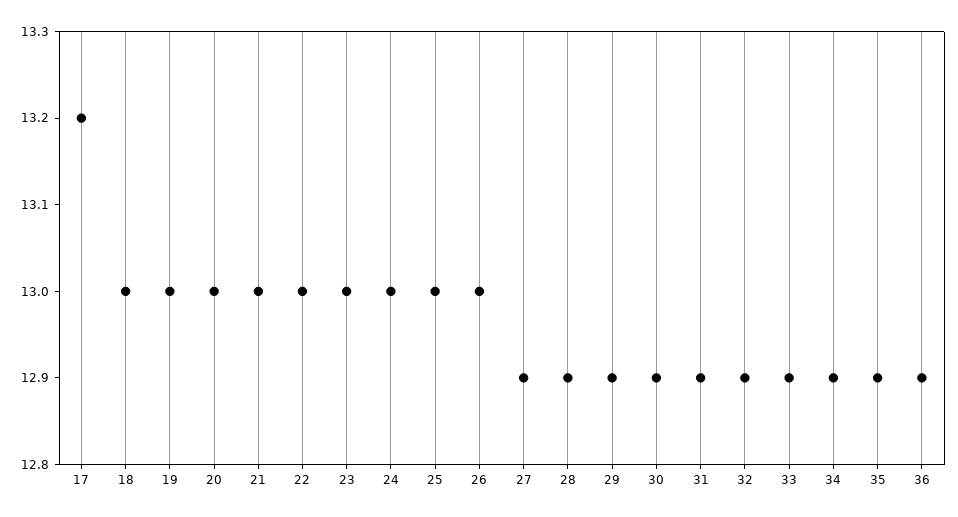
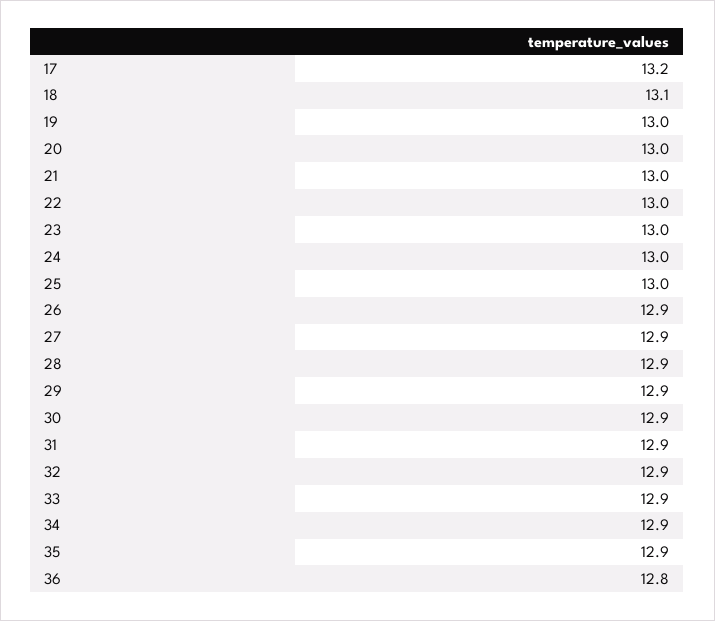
18: 13 -> 13.1
26: 13 -> 12.9
36: 12.9 -> 12.8

